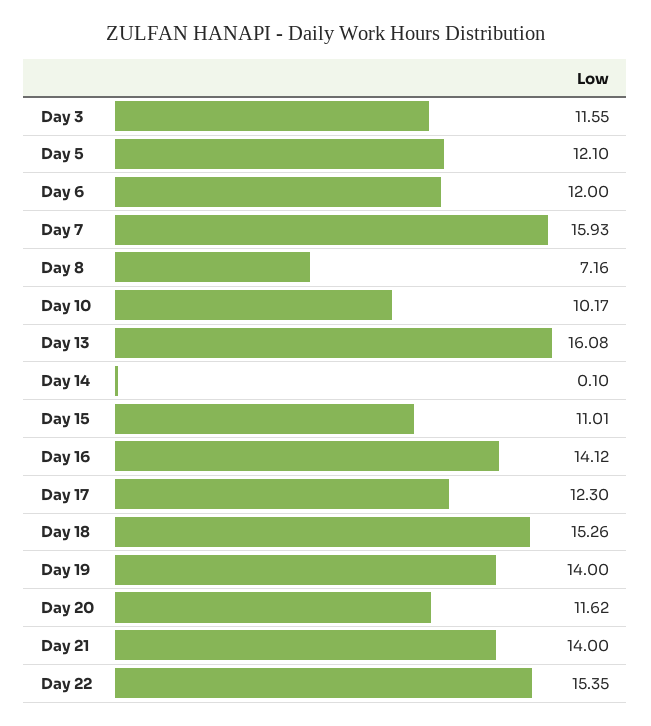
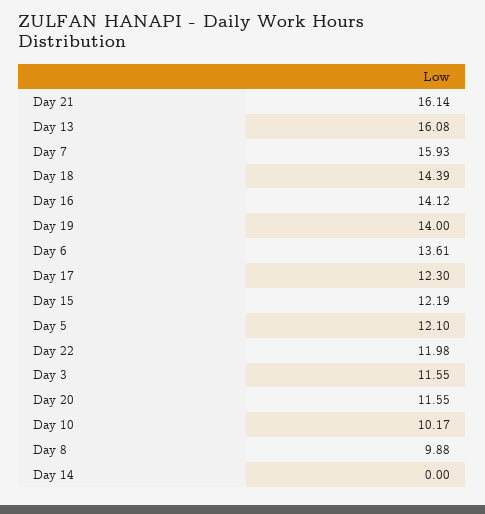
Day 6: 12 -> 13.61
Day 8: 7.16 -> 9.88
Day 14: 0.1 -> 0
Day 15: 11.01 -> 12.19
Day 18: 15.26 -> 14.39
Day 20: 11.62 -> 11.55
Day 21: 14 -> 16.14
Day 22: 15.35 -> 11.98

